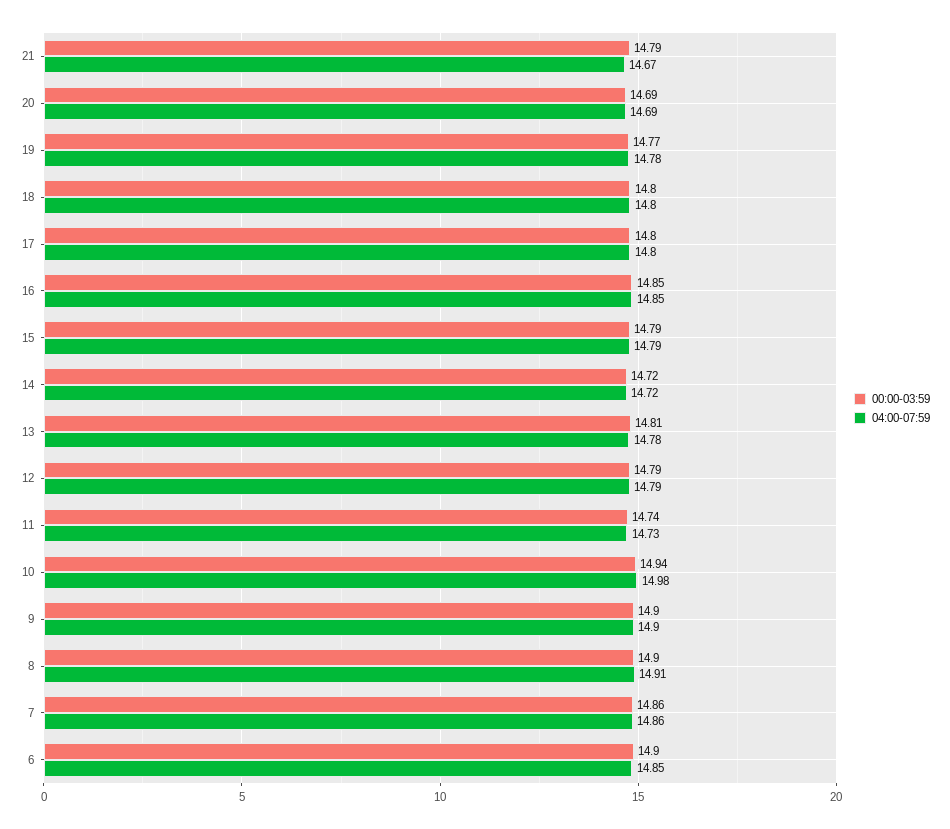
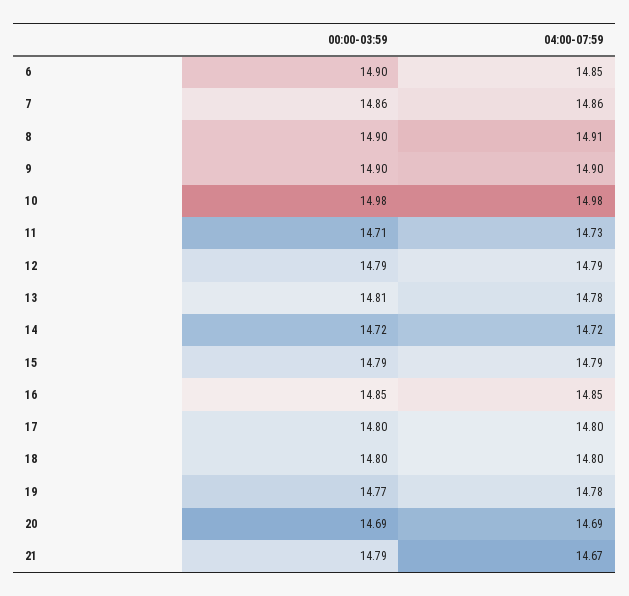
00:00-03:59, 11: 14.74 -> 14.71
00:00-03:59, 10: 14.94 -> 14.98

